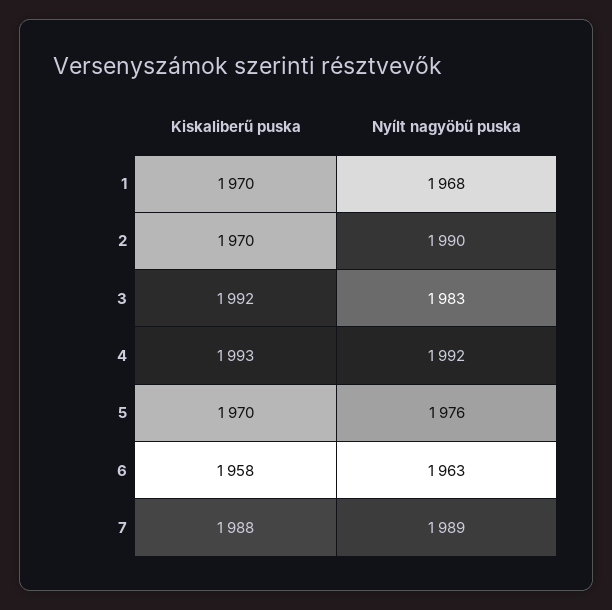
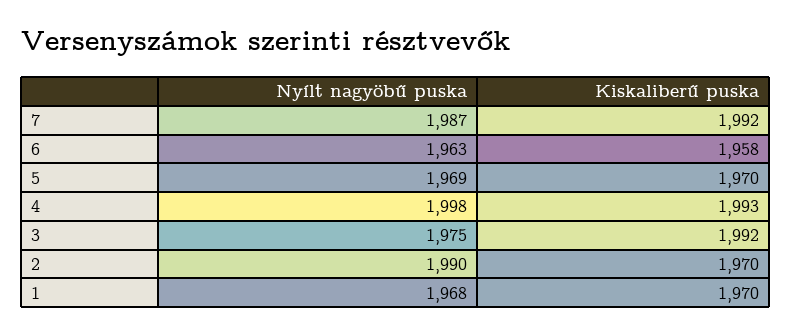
Nyílt nagyöbű puska, 3: 1983 -> 1975
Nyílt nagyöbű puska, 4: 1992 -> 1998
Nyílt nagyöbű puska, 5: 1976 -> 1969
Kiskaliberű puska, 7: 1988 -> 1992
Nyílt nagyöbű puska, 7: 1989 -> 1987

